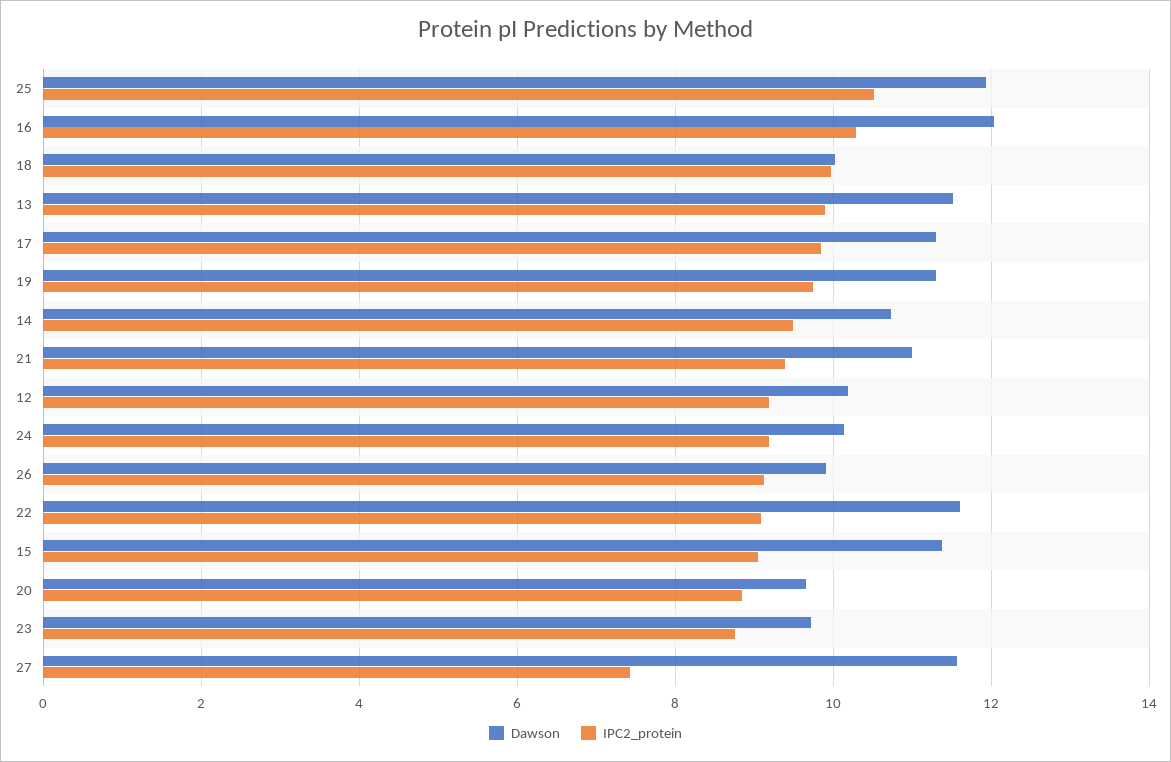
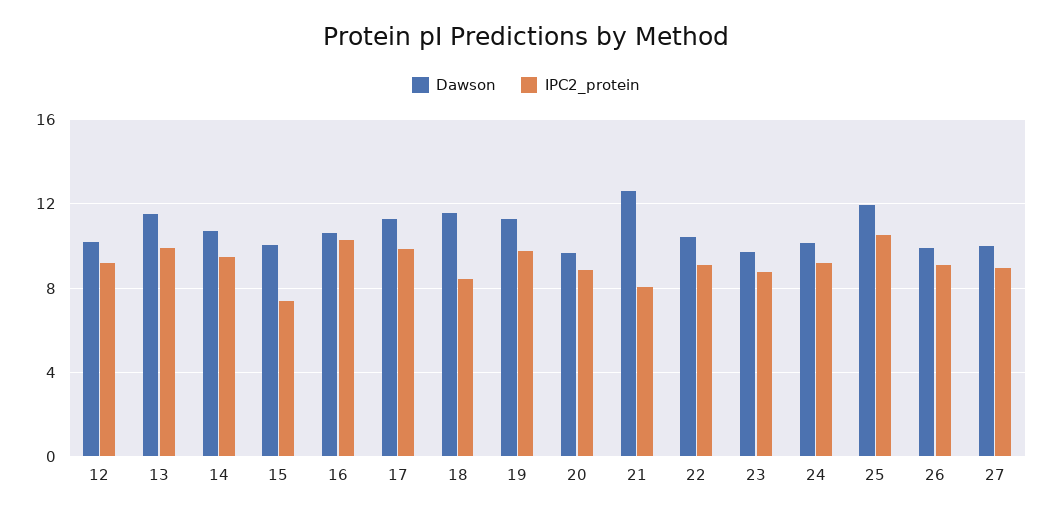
Dawson, 16: 12 -> 10.5
Dawson, 18: 10 -> 11.5
IPC2_protein, 18: 10 -> 8.5
Dawson, 21: 11 -> 12.5
IPC2_protein, 21: 9.4 -> 8
Dawson, 22: 11.6 -> 10.5
Dawson, 15: 11.4 -> 10
IPC2_protein, 15: 9 -> 7.5
Dawson, 27: 11.6 -> 10
IPC2_protein, 27: 7.4 -> 9

